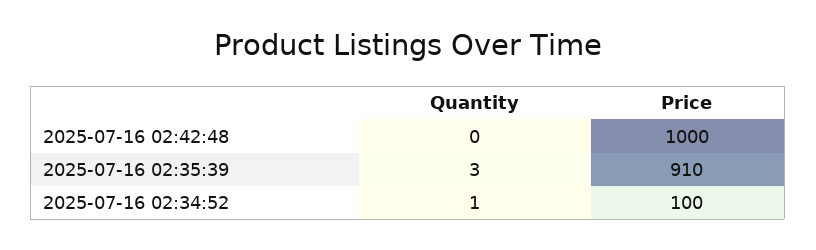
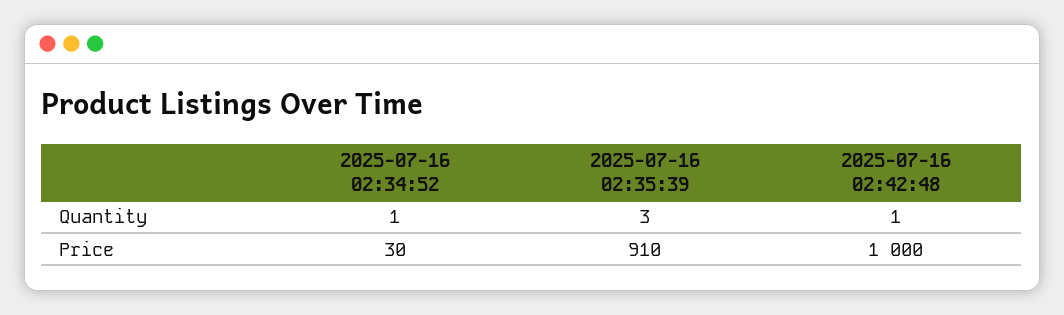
Quantity, 2025-07-16 02:42:48: 0 -> 1
Price, 2025-07-16 02:34:52: 100 -> 30

